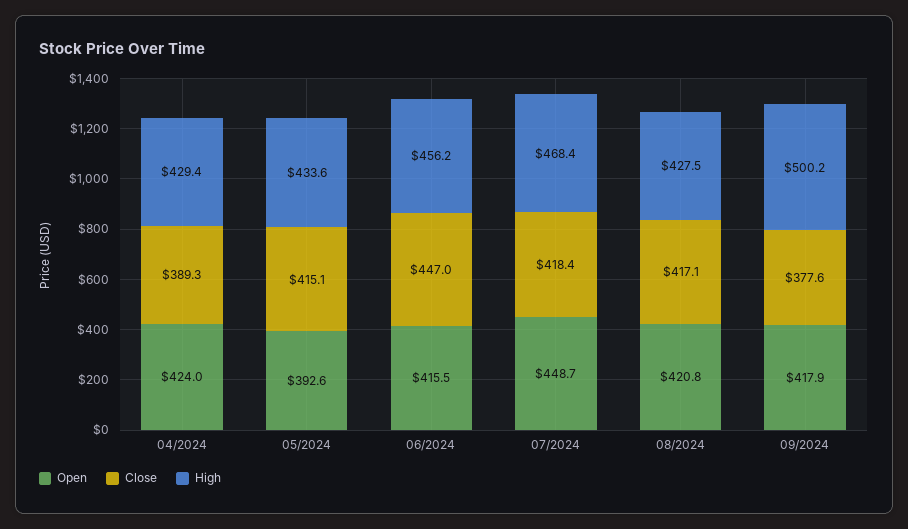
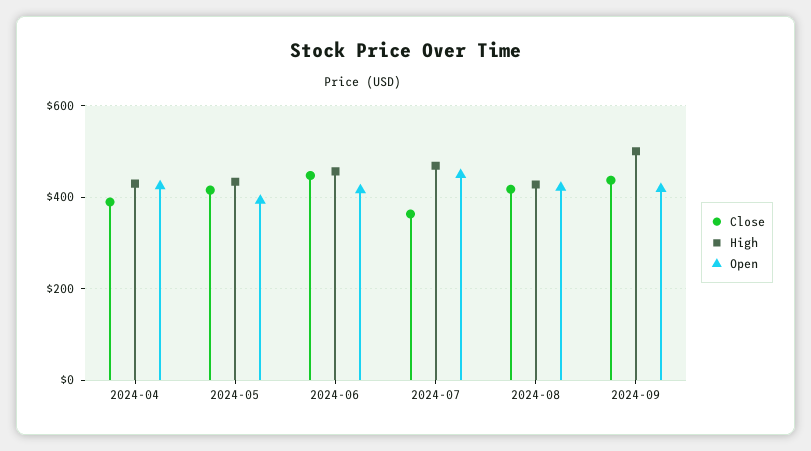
Close, 07/2024: 418.4 -> 360
Close, 09/2024: 377.6 -> 440

